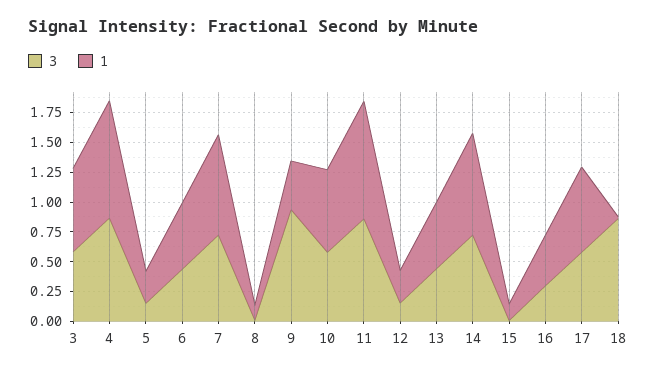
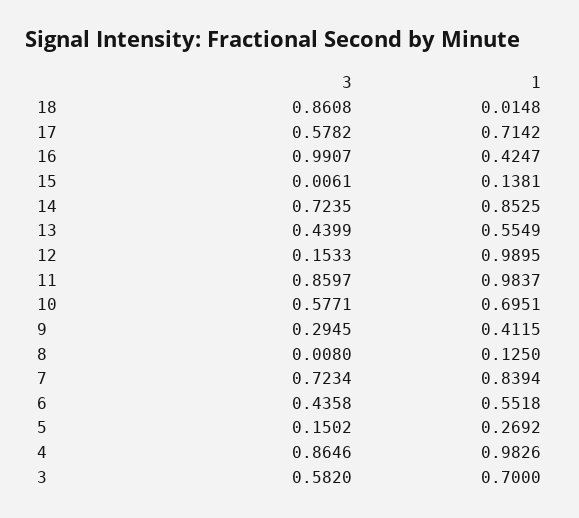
3, 9: 1 -> 0.2945
1, 12: 0.25 -> 0.9895
3, 16: 0.25 -> 0.9907

